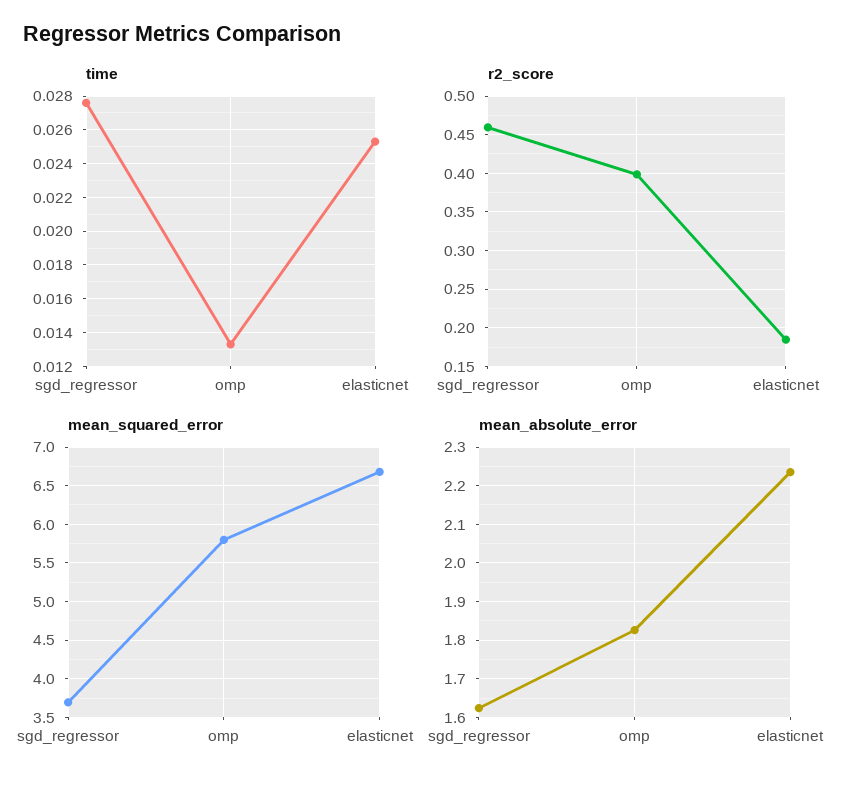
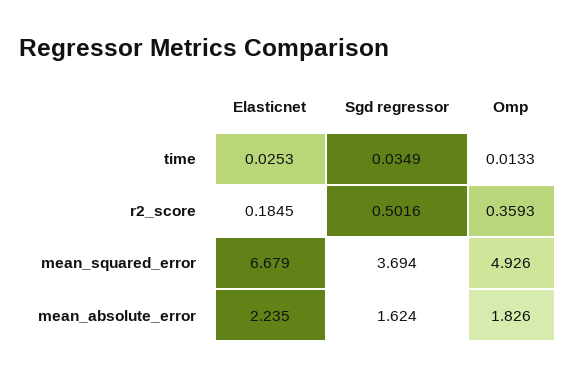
time, sgd_regressor: 0.0275 -> 0.0349
r2_score, sgd_regressor: 0.46 -> 0.5016
r2_score, omp: 0.4 -> 0.3593
mean_squared_error, omp: 5.8 -> 4.926

